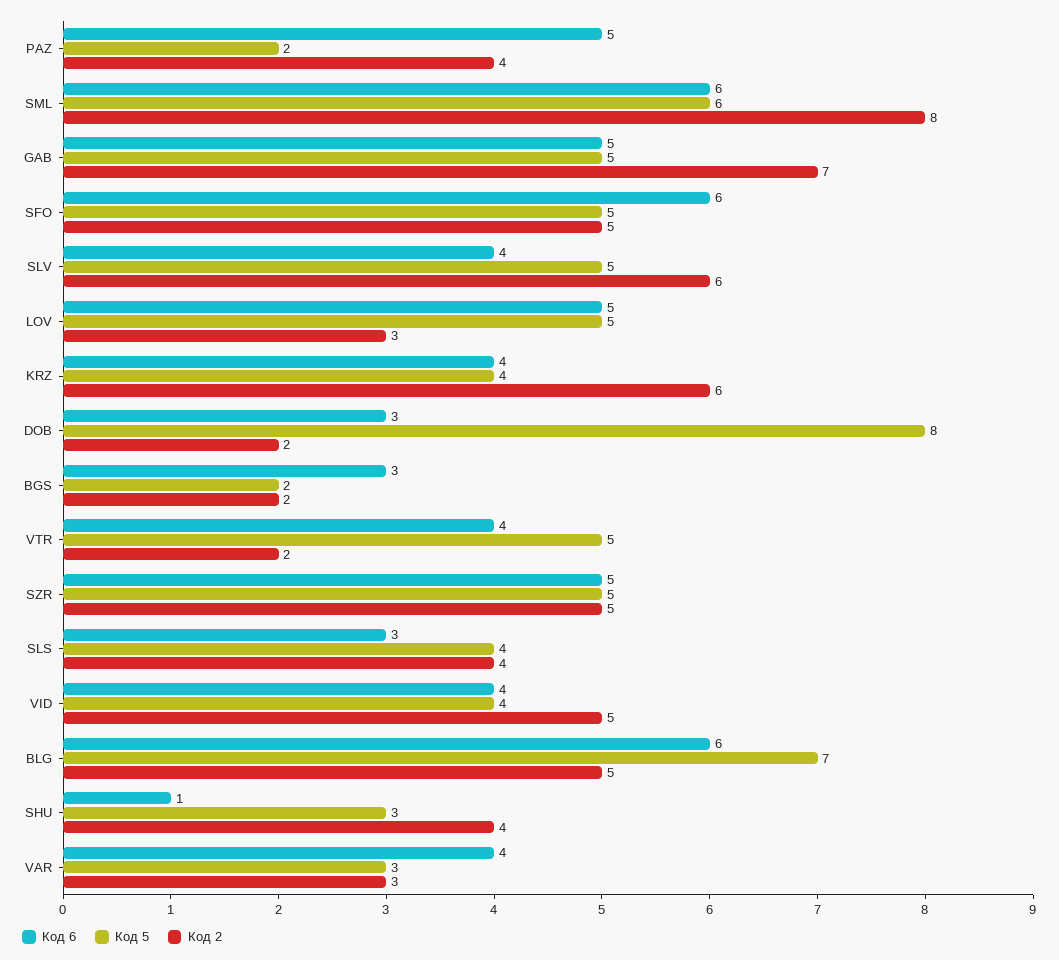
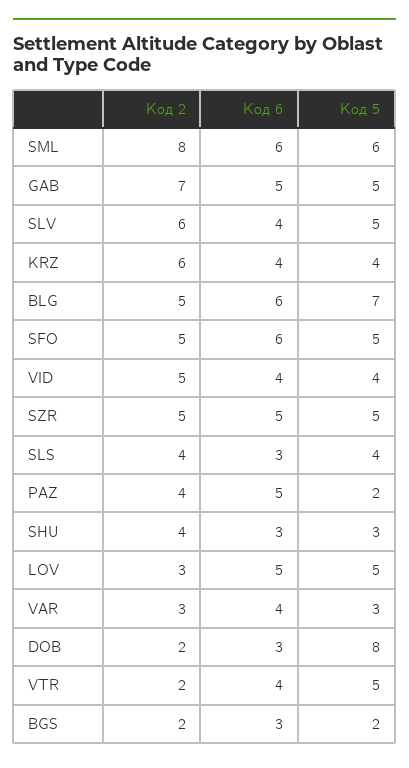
Код 6, SHU: 1 -> 3

